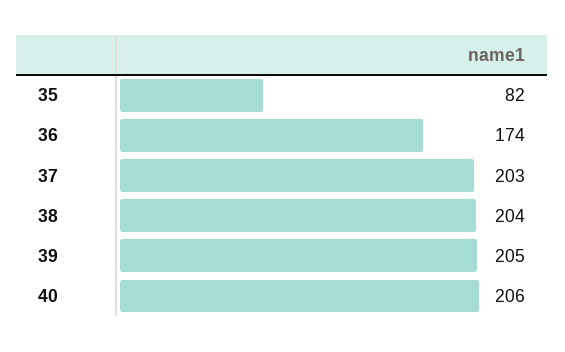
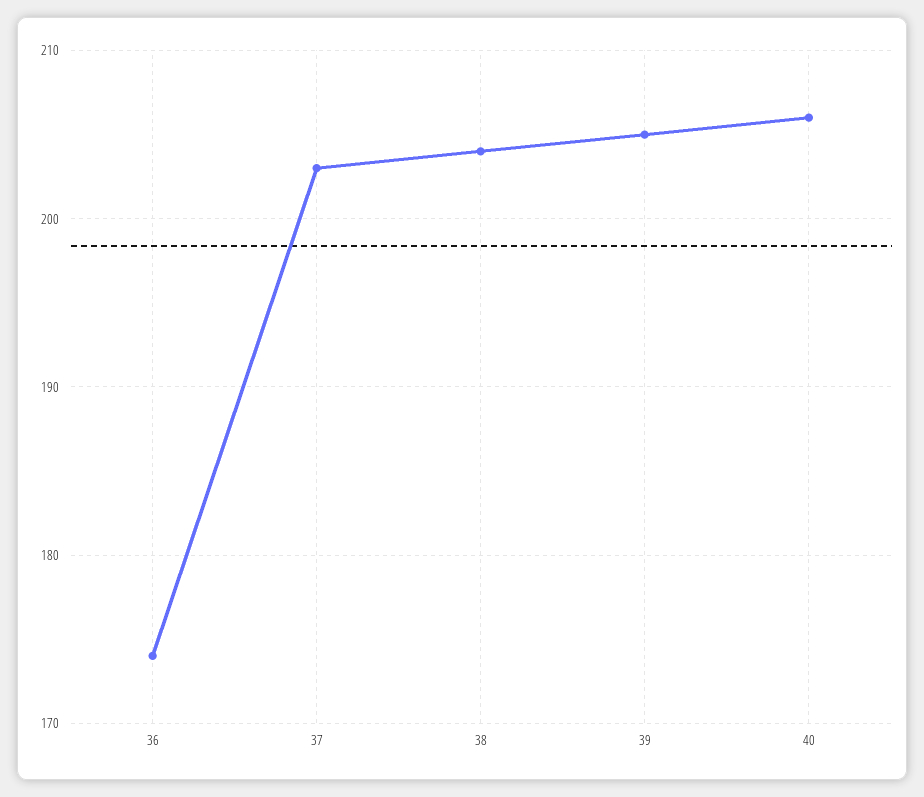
35: 82 -> none

